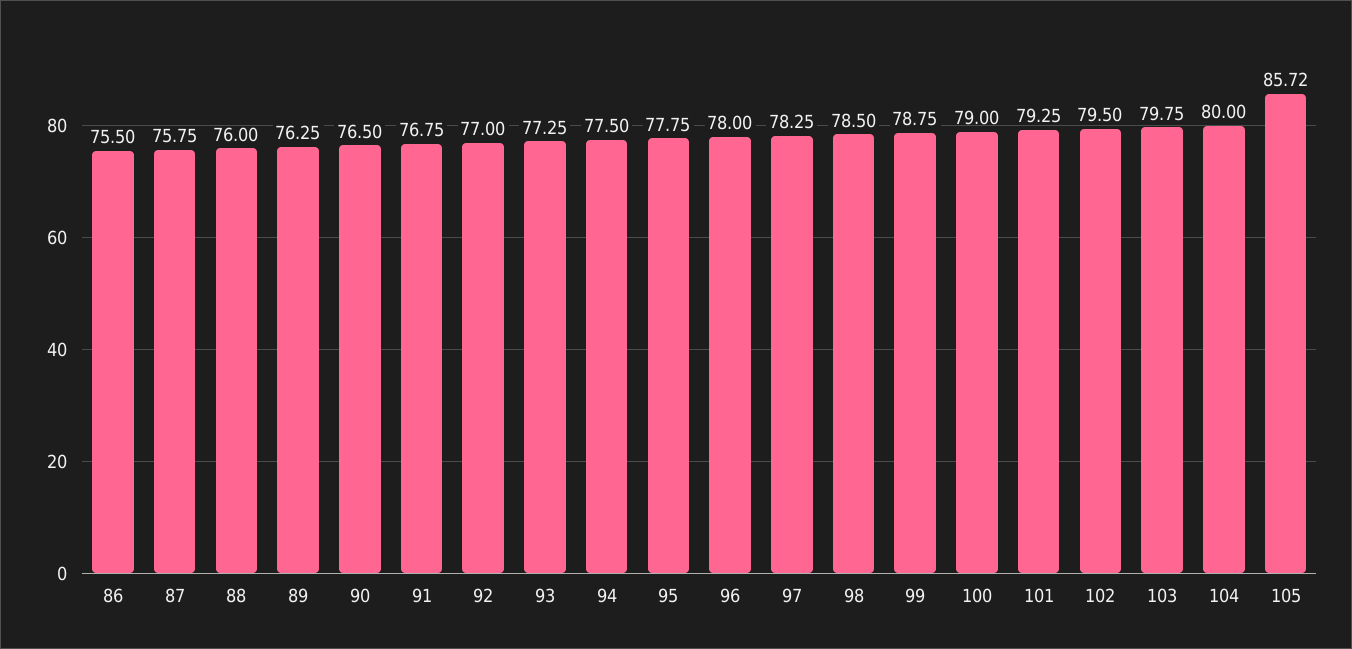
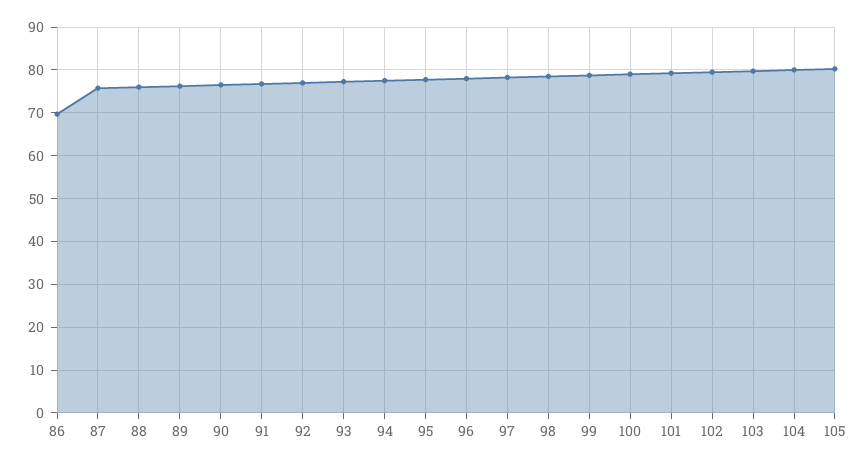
86: 75.5 -> 70
105: 85.72 -> 80

